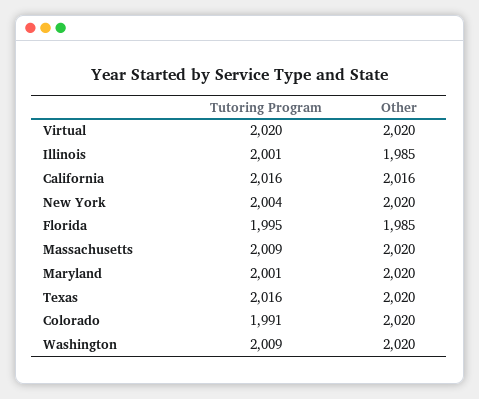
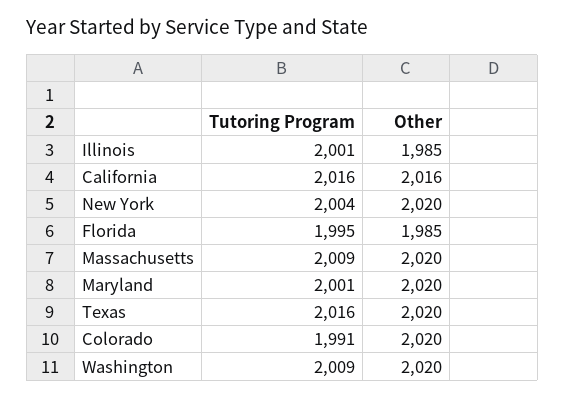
Tutoring Program, Virtual: 2020 -> none
Other, Virtual: 2020 -> none

